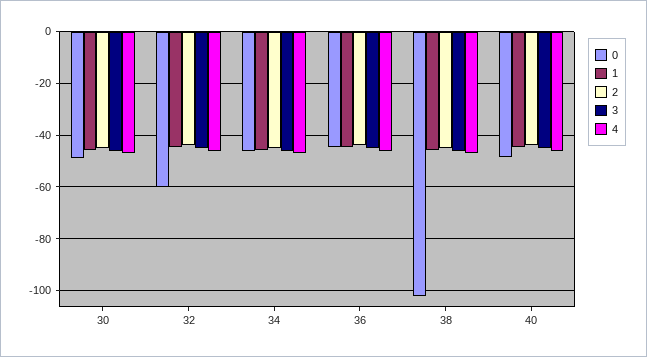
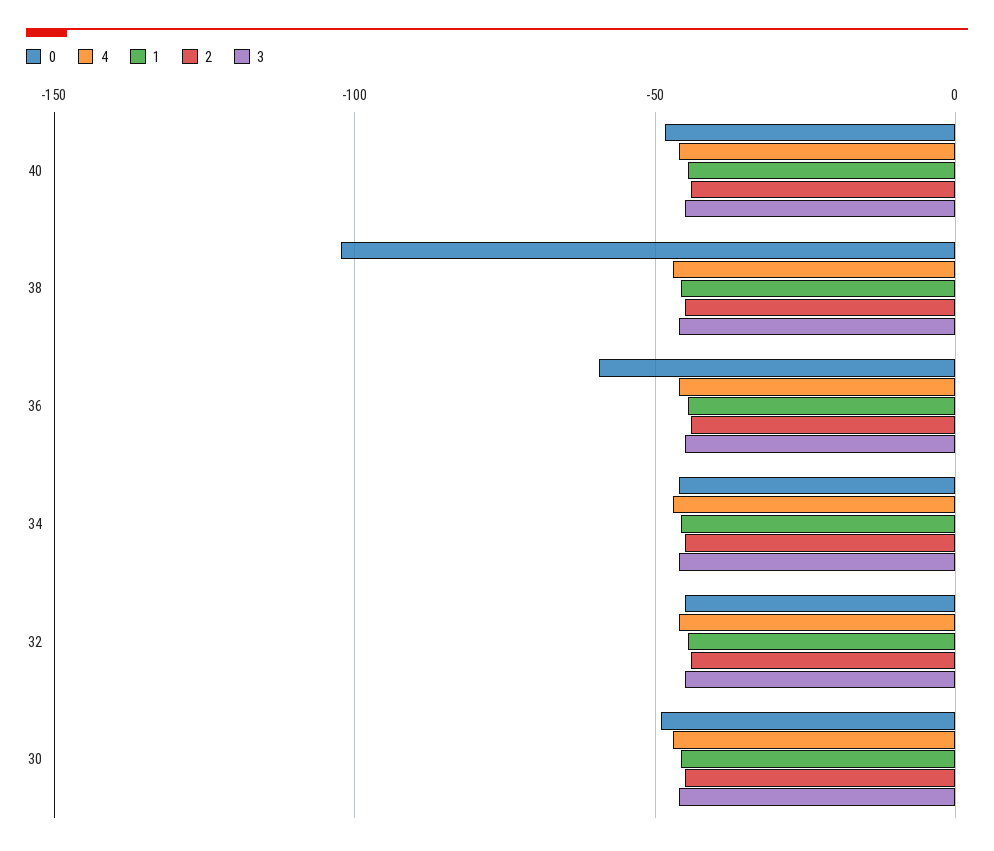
0, 32: -60 -> -45
0, 36: -45 -> -60

